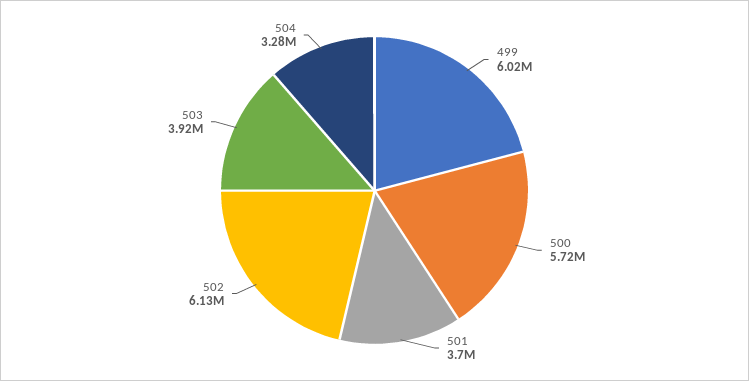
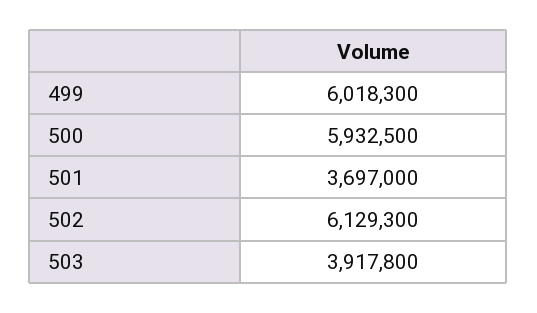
500: 5720000 -> 5932500
504: 3280000 -> none

